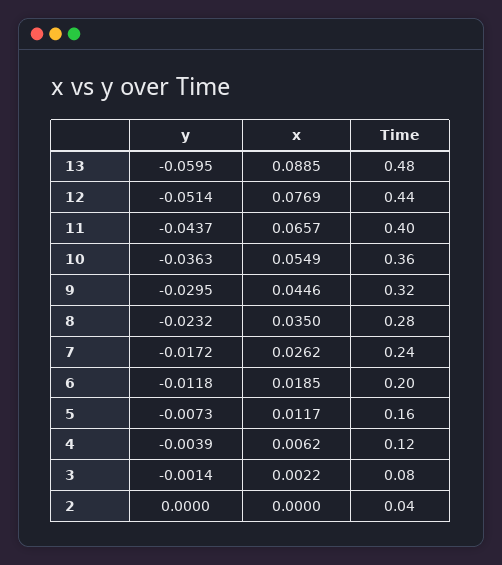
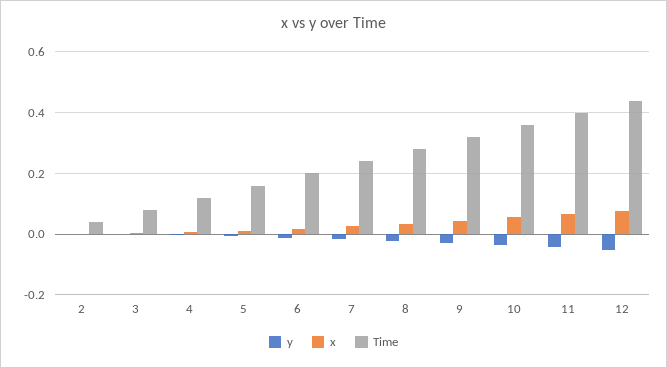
y, 13: -0.0595 -> none
x, 13: 0.0885 -> none
Time, 13: 0.48 -> none

